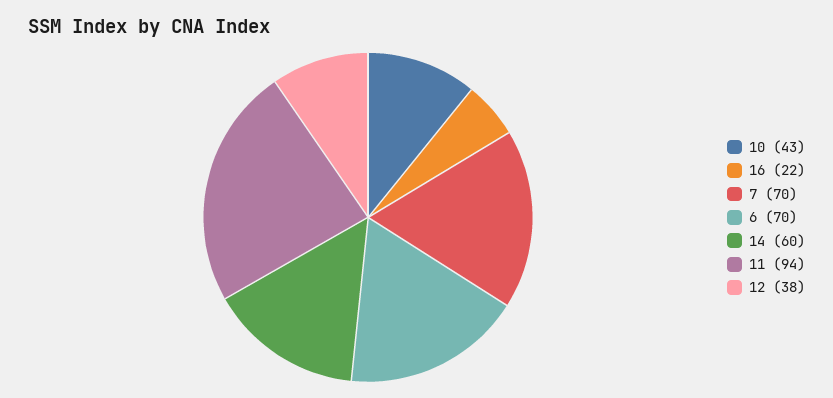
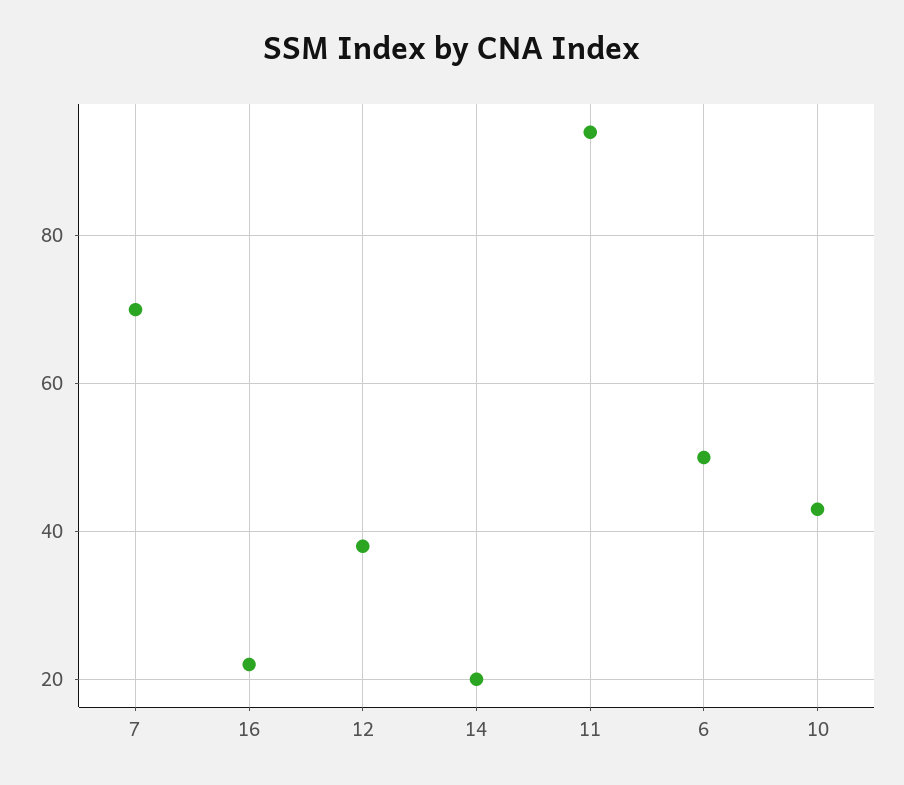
6: 70 -> 50
14: 60 -> 20

